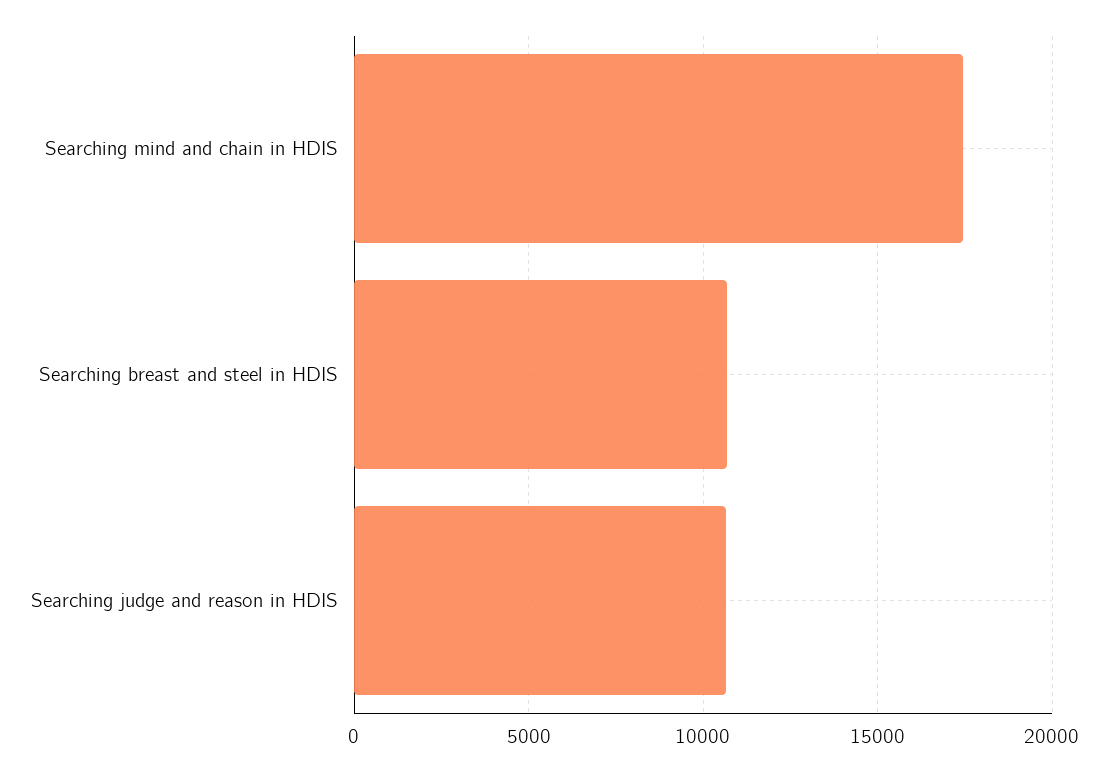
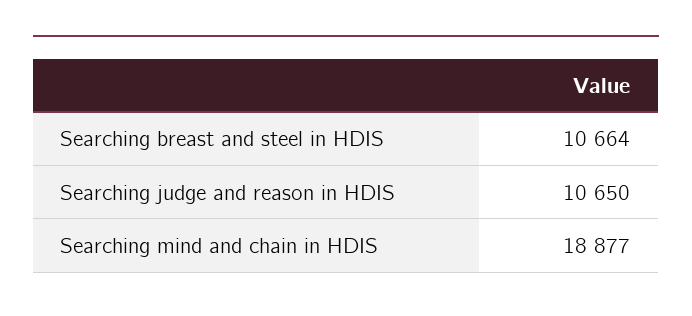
Searching mind and chain in HDIS: 17500 -> 18877

